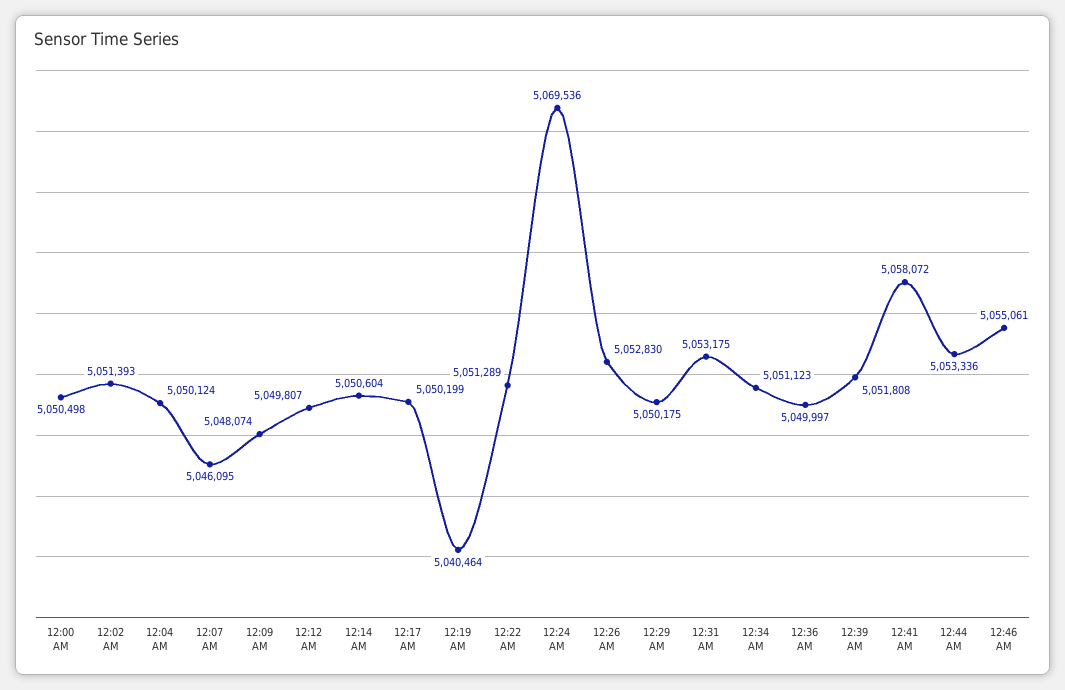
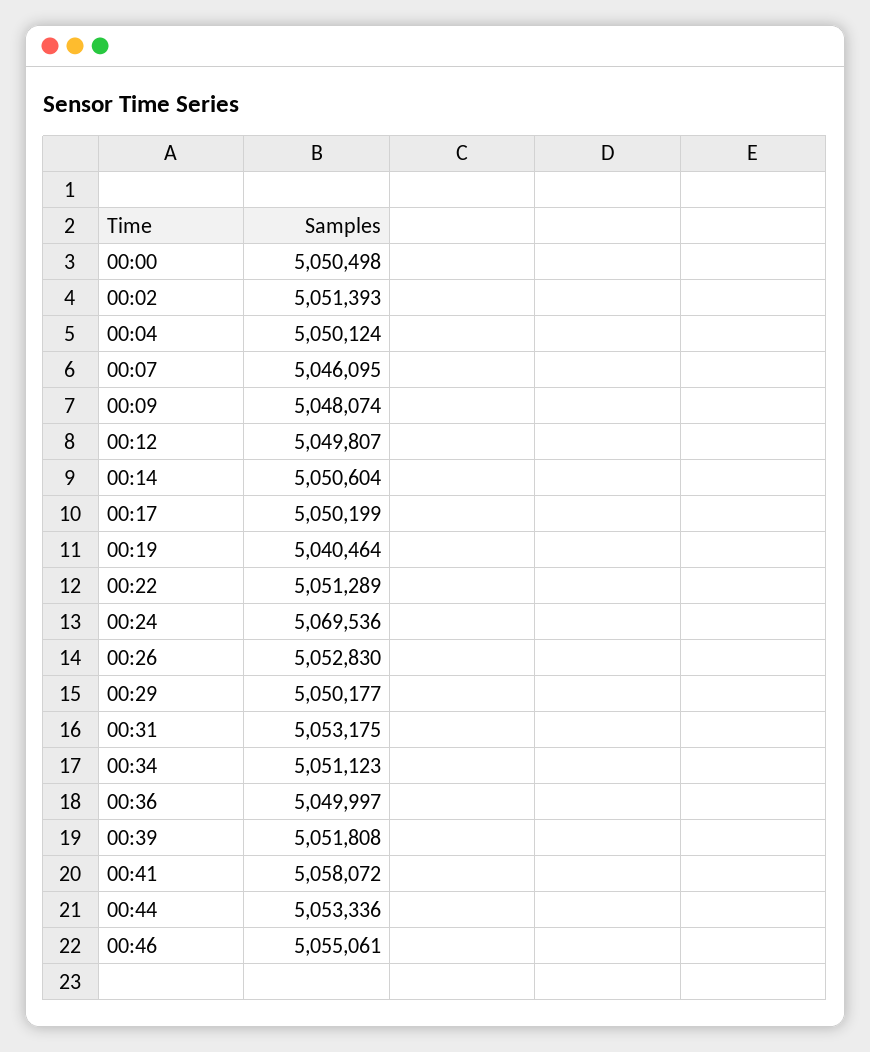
12:29 AM: 5050175 -> 5050177

